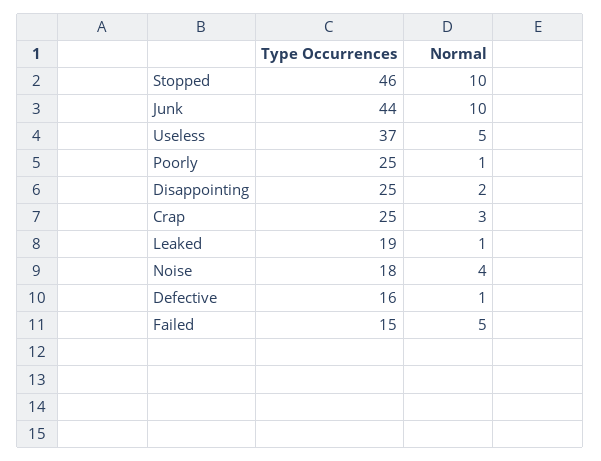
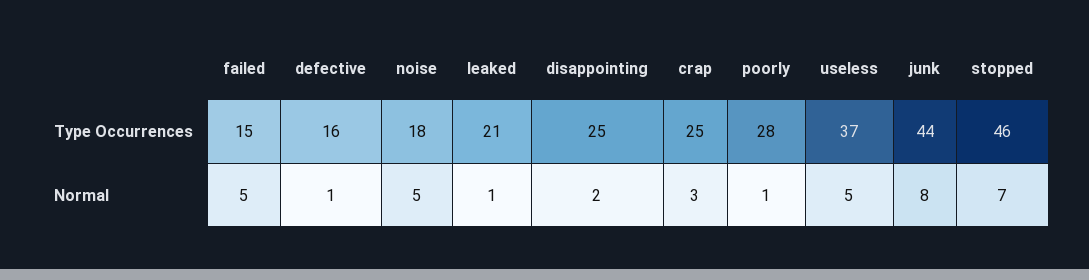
Normal, Stopped: 10 -> 7
Normal, Junk: 10 -> 8
Type Occurrences, Poorly: 25 -> 28
Type Occurrences, Leaked: 19 -> 21
Normal, Noise: 4 -> 5

